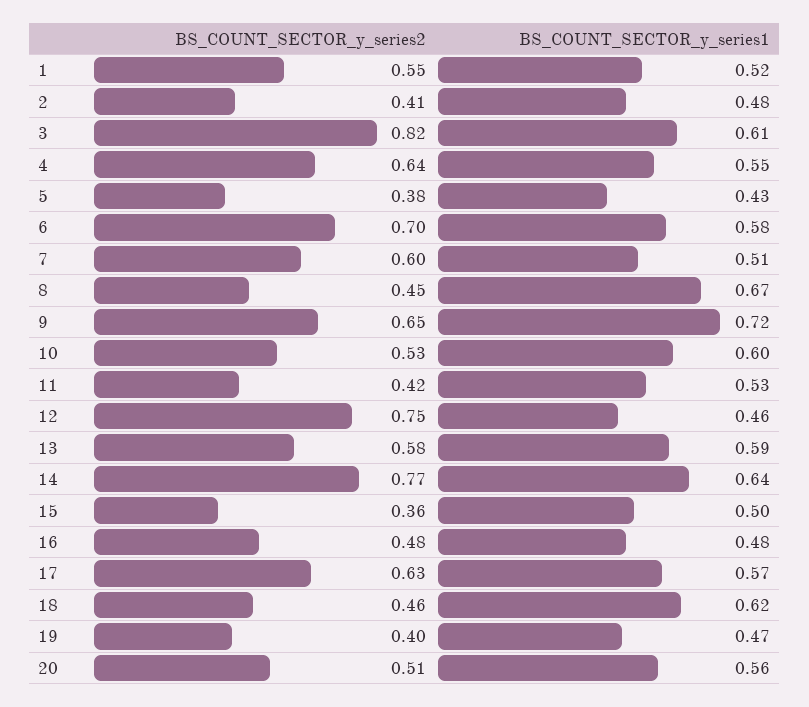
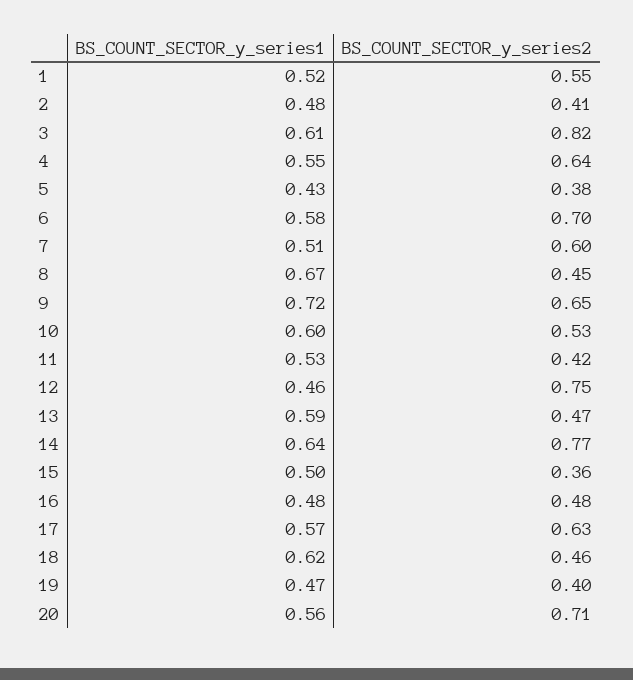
BS_COUNT_SECTOR_y_series2, 13: 0.58 -> 0.47
BS_COUNT_SECTOR_y_series2, 20: 0.51 -> 0.71

